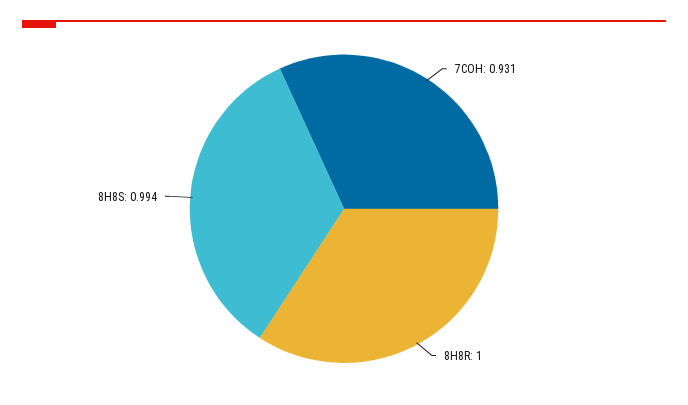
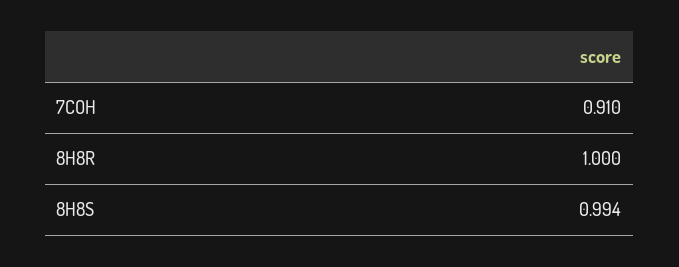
7COH: 0.931 -> 0.91

